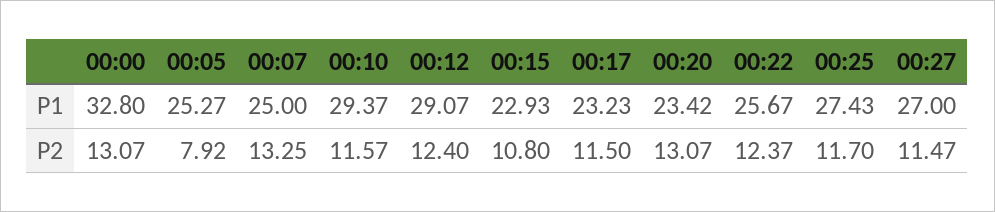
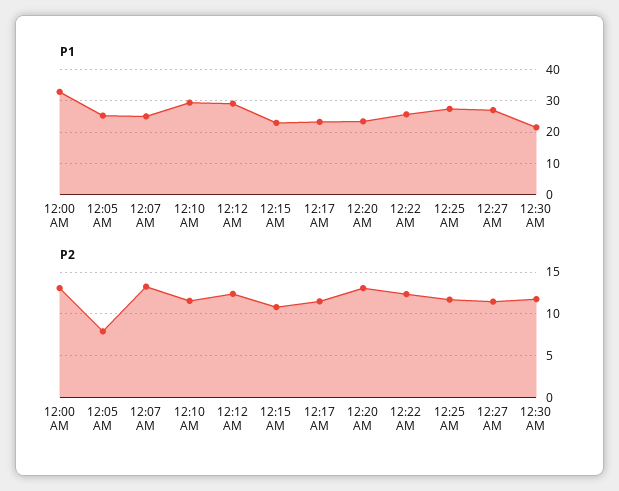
P1, 12:30 AM: none -> 22
P2, 12:30 AM: none -> 12

